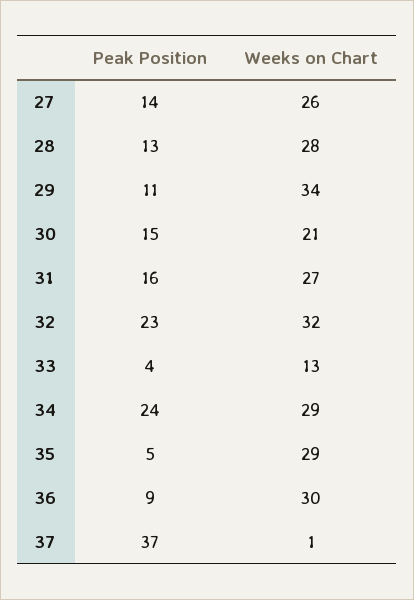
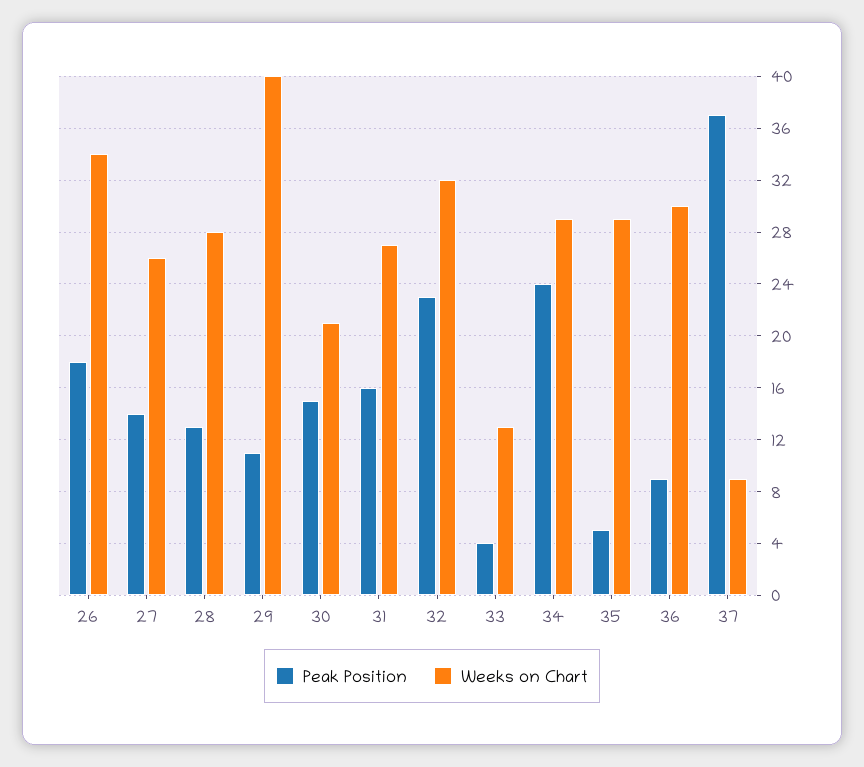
Weeks on Chart, 29: 34 -> 40
Weeks on Chart, 37: 1 -> 9
Peak Position, 26: none -> 18
Weeks on Chart, 26: none -> 34

